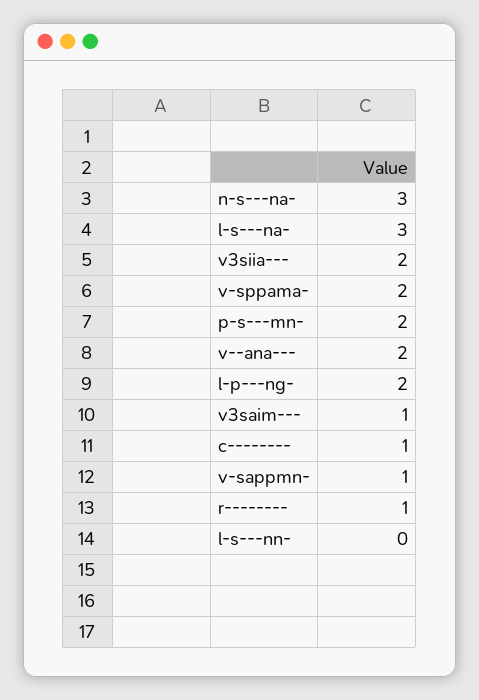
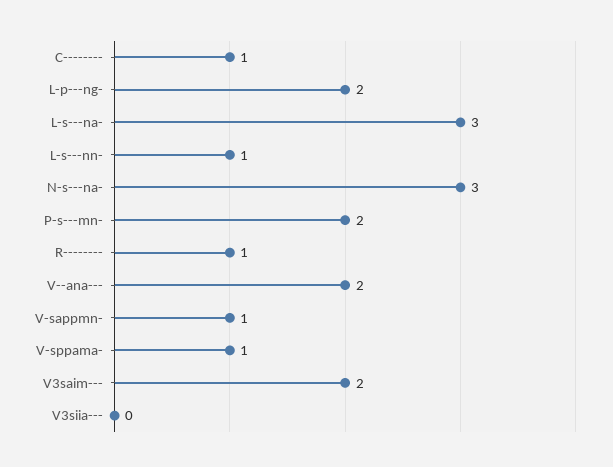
v3siia---: 2 -> 0
v-sppama-: 2 -> 1
v3saim---: 1 -> 2
l-s---nn-: 0 -> 1

